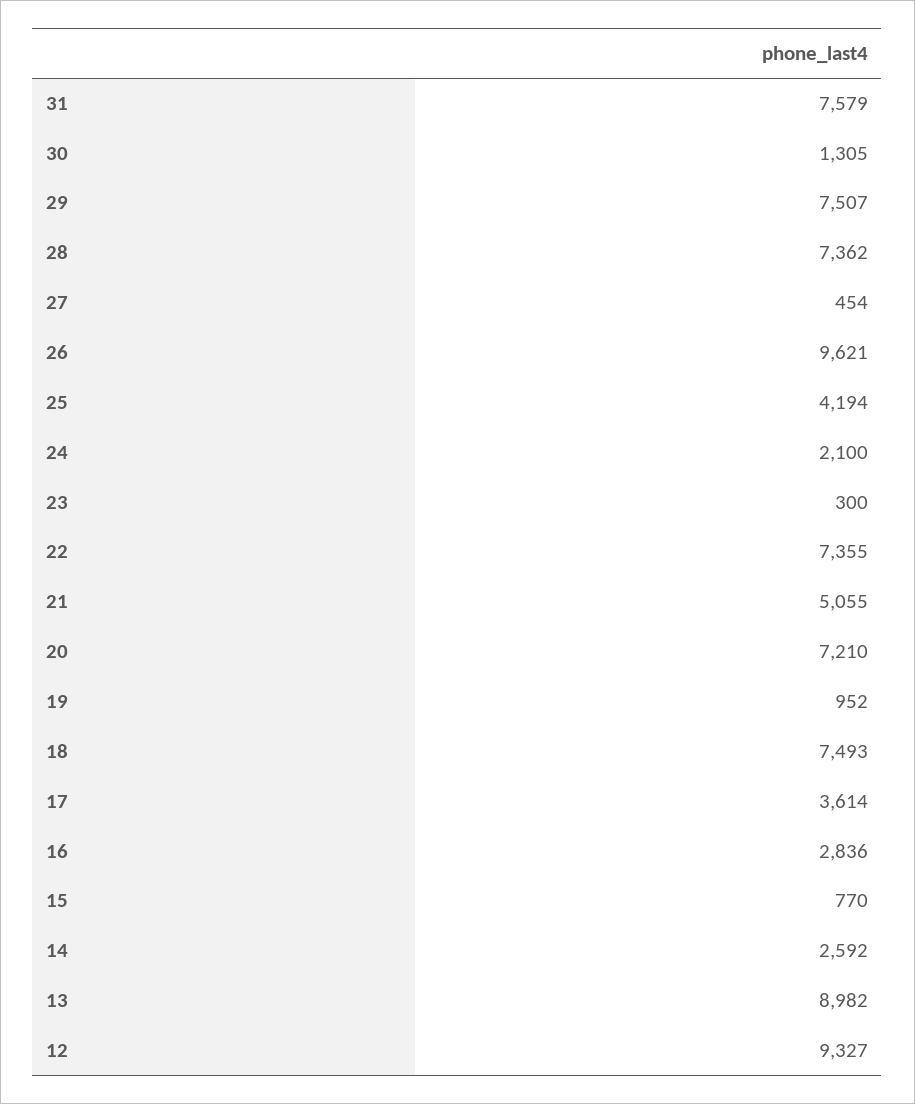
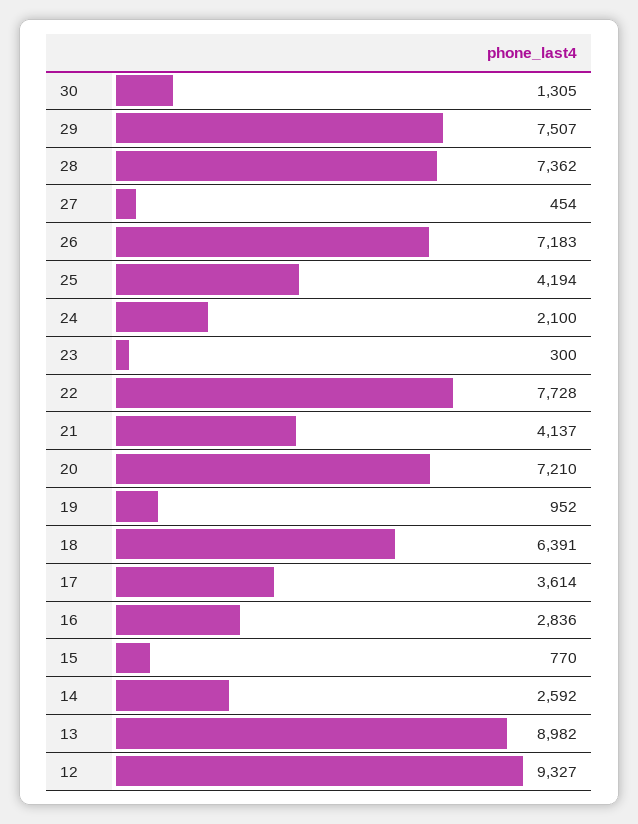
31: 7579 -> none
26: 9621 -> 7183
22: 7355 -> 7728
21: 5055 -> 4137
18: 7493 -> 6391

